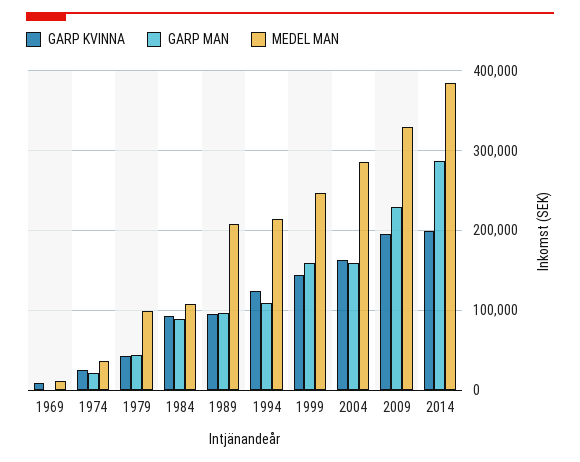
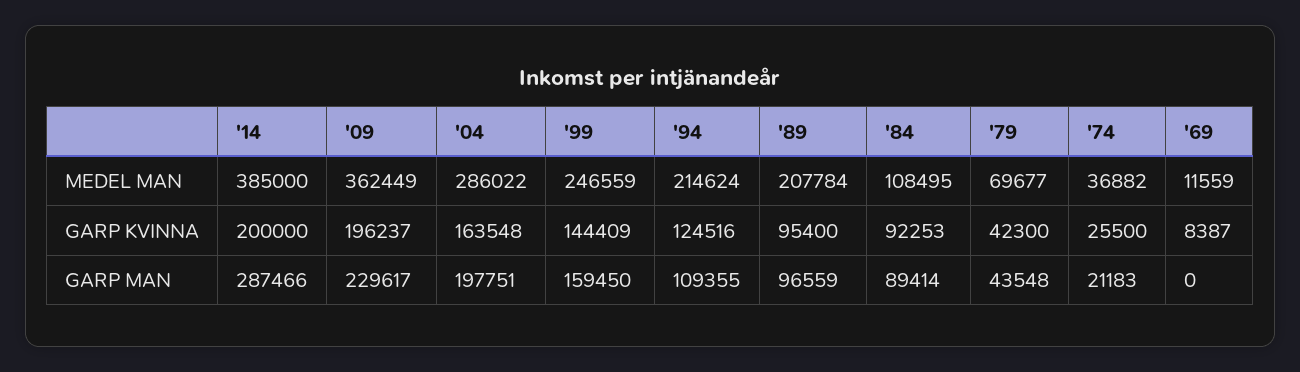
MEDEL MAN, 1979: 100000 -> 69677
GARP MAN, 2004: 160000 -> 197751
MEDEL MAN, 2009: 330000 -> 362449

